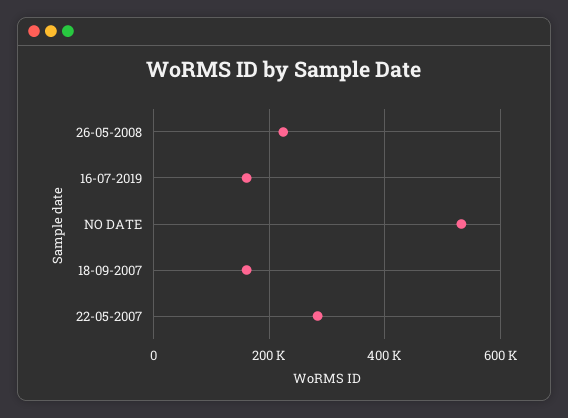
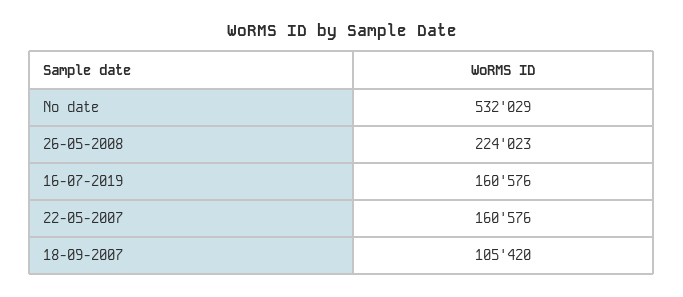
18-09-2007: 160000 -> 105420
22-05-2007: 280000 -> 160576

